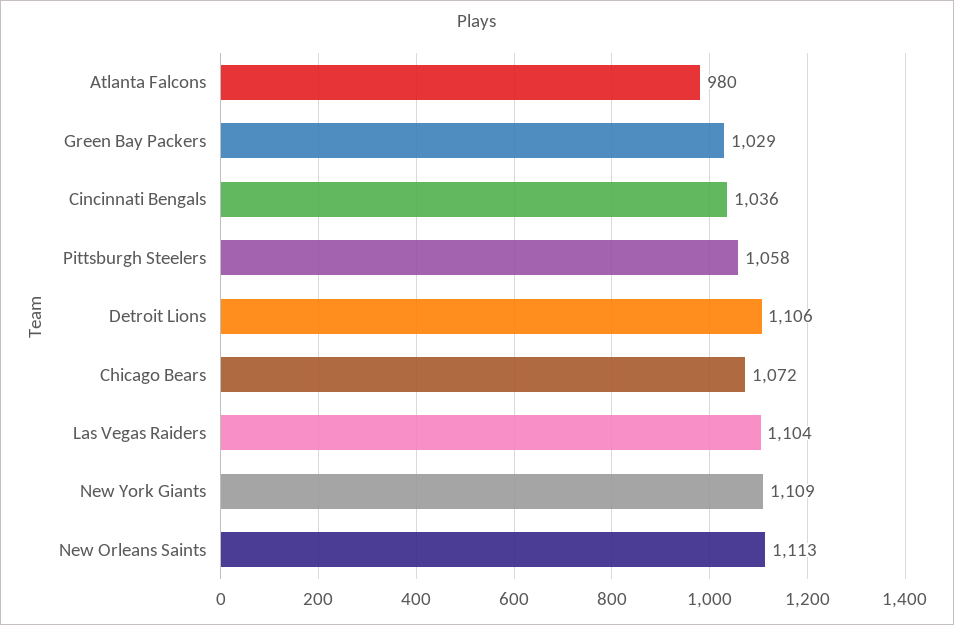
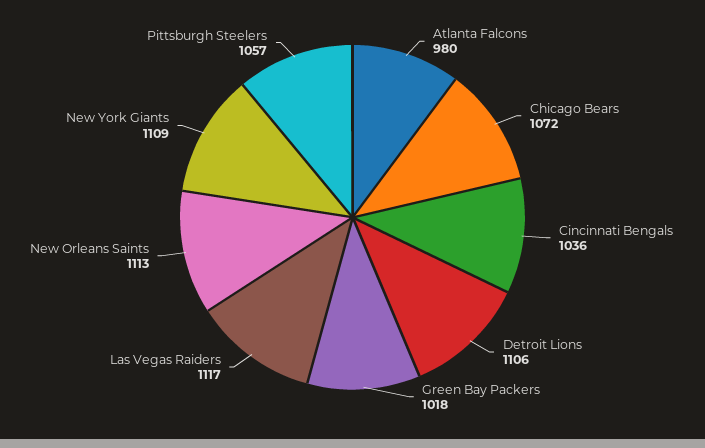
Green Bay Packers: 1029 -> 1018
Pittsburgh Steelers: 1058 -> 1057
Las Vegas Raiders: 1104 -> 1117

